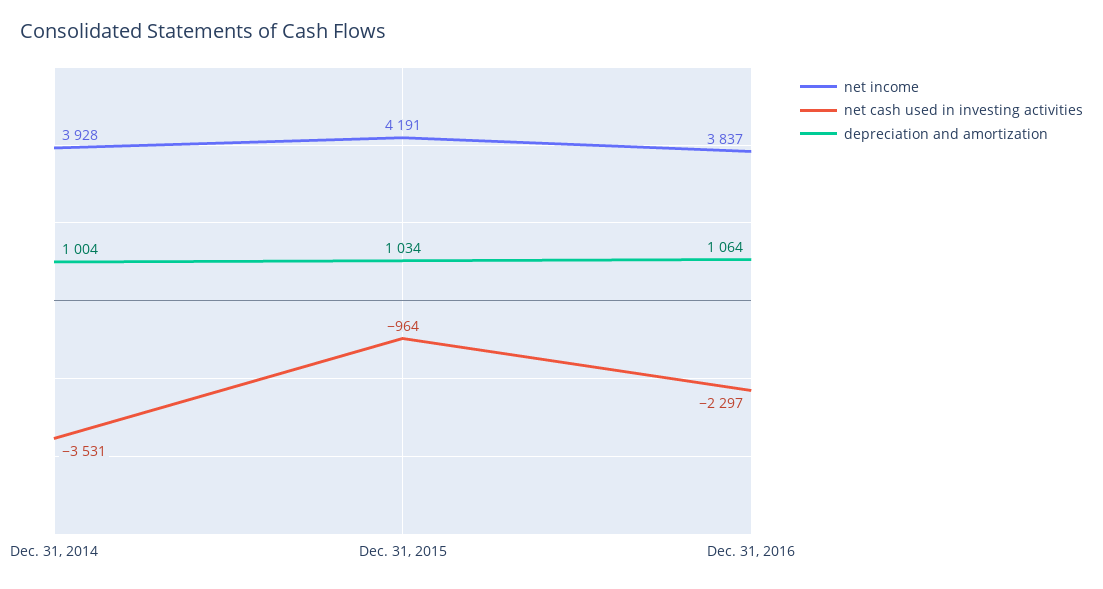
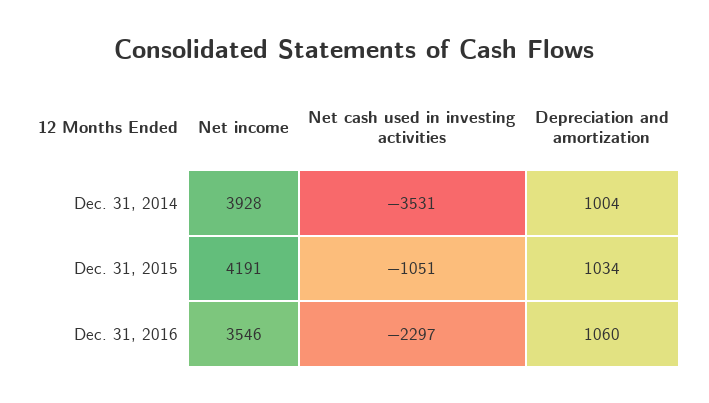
net cash used in investing activities, Dec. 31, 2015: -964 -> -1051
net income, Dec. 31, 2016: 3837 -> 3546
depreciation and amortization, Dec. 31, 2016: 1064 -> 1060

